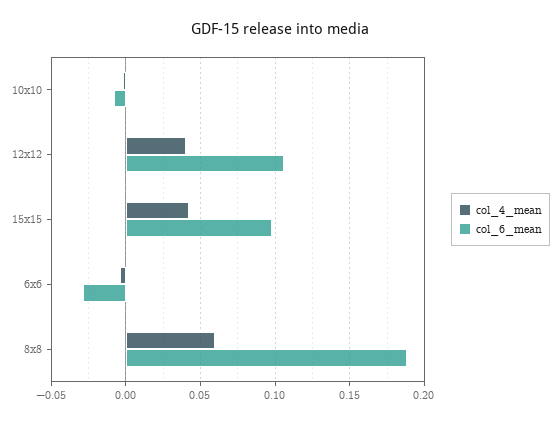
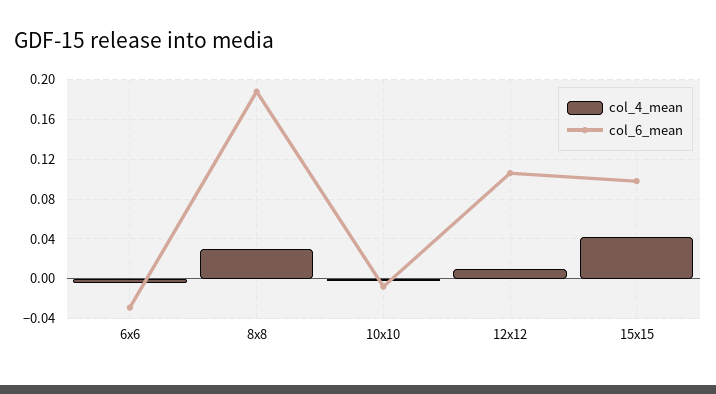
col_4_mean, 12x12: 0.04 -> 0.01
col_4_mean, 8x8: 0.06 -> 0.03

